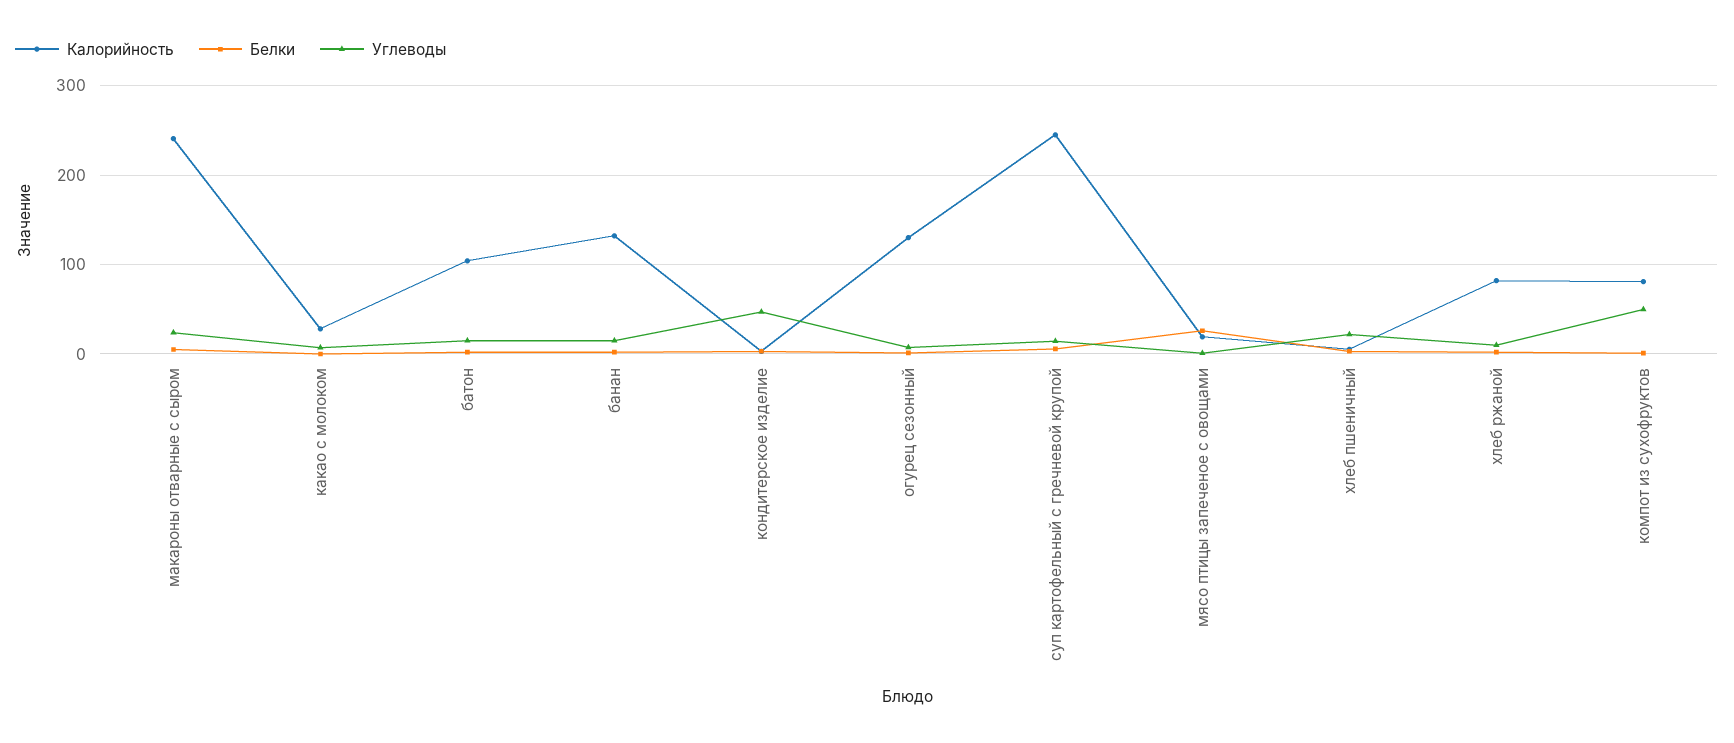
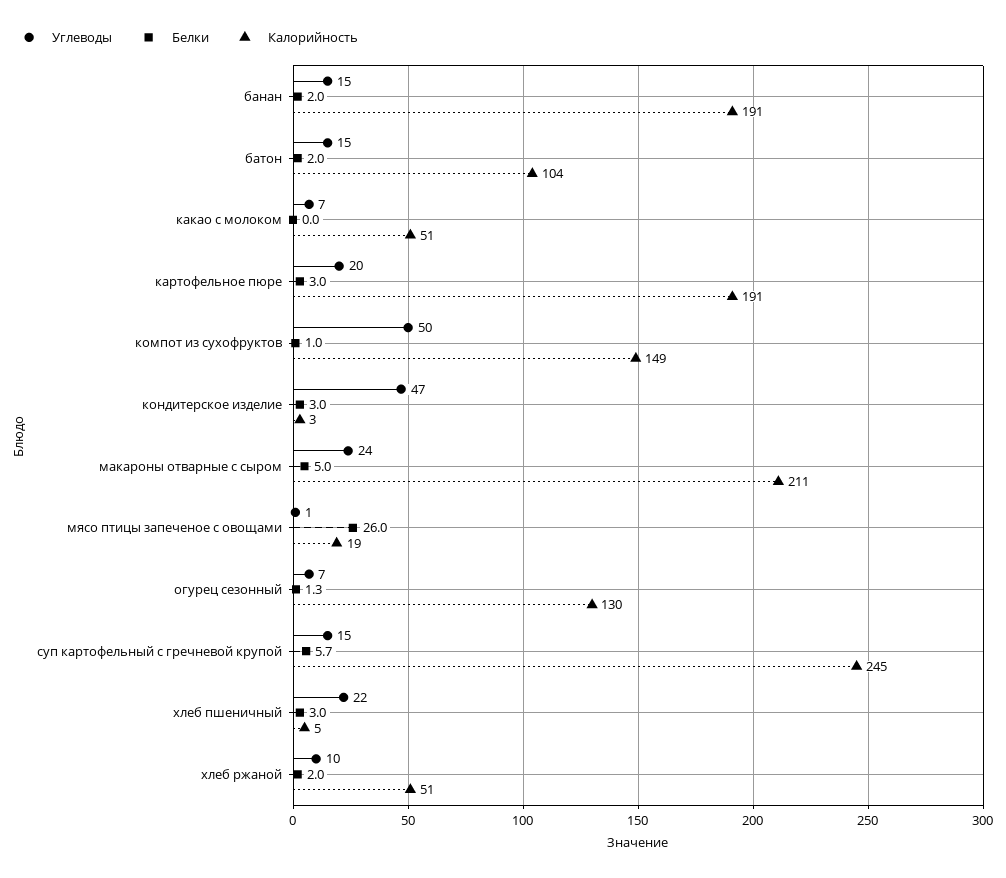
Калорийность, макароны отварные с сыром: 240 -> 211
Калорийность, какао с молоком: 30 -> 51
Калорийность, банан: 130 -> 191
Калорийность, хлеб ржаной: 80 -> 51
Калорийность, компот из сухофруктов: 80 -> 149
Углеводы, картофельное пюре: none -> 20
Белки, картофельное пюре: none -> 3
Калорийность, картофельное пюре: none -> 191

